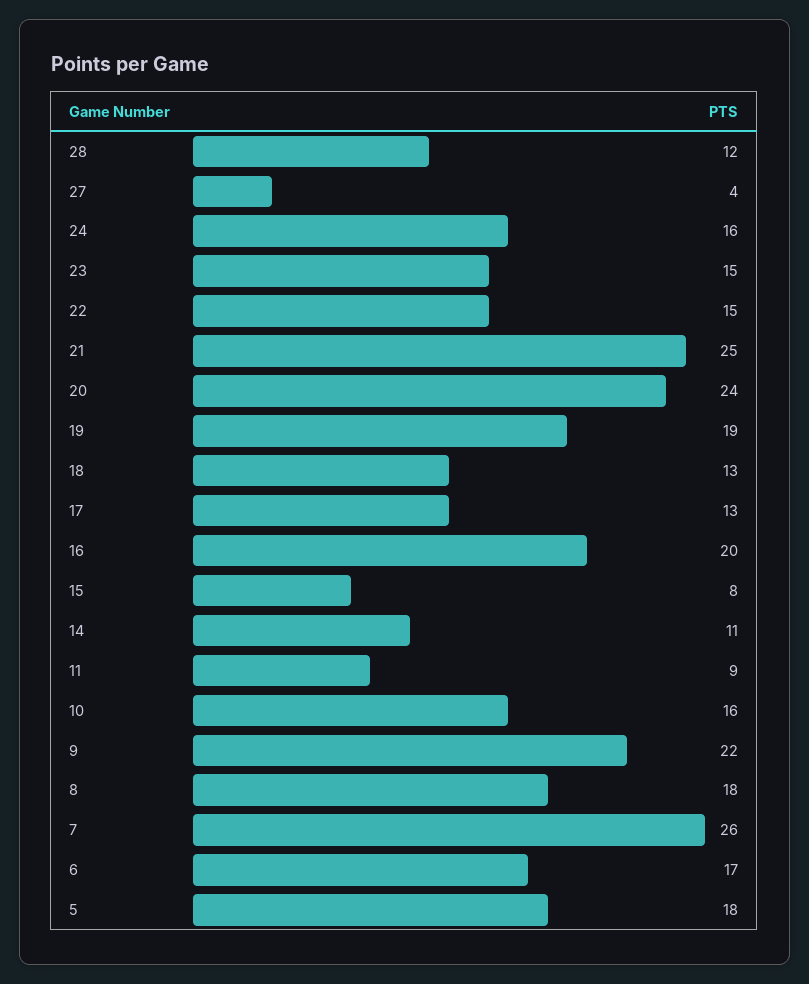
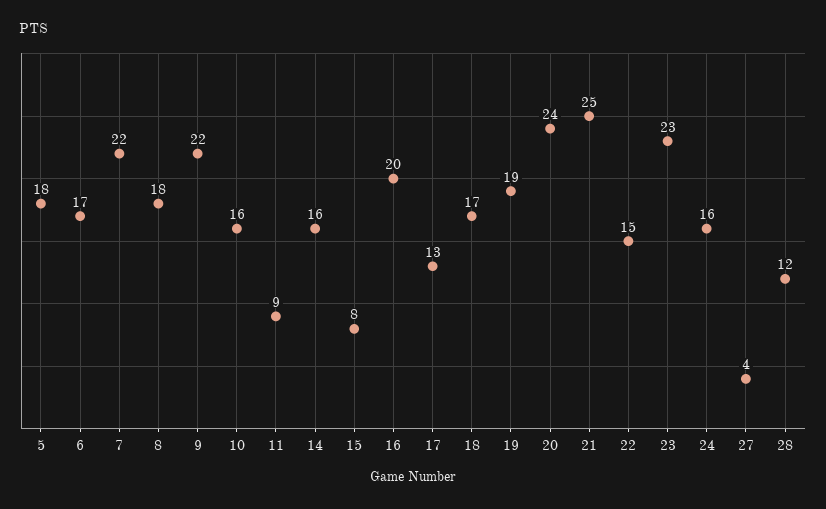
23: 15 -> 23
18: 13 -> 17
14: 11 -> 16
7: 26 -> 22

